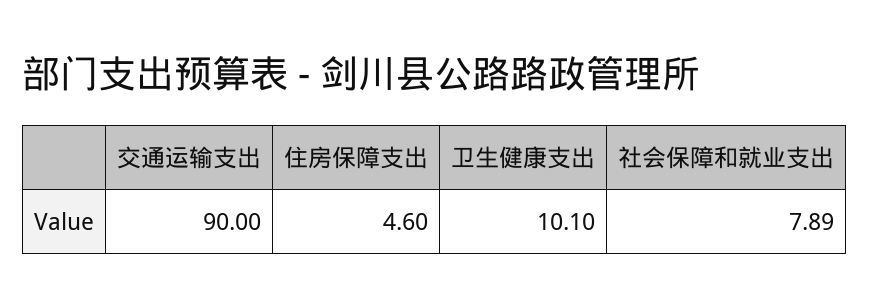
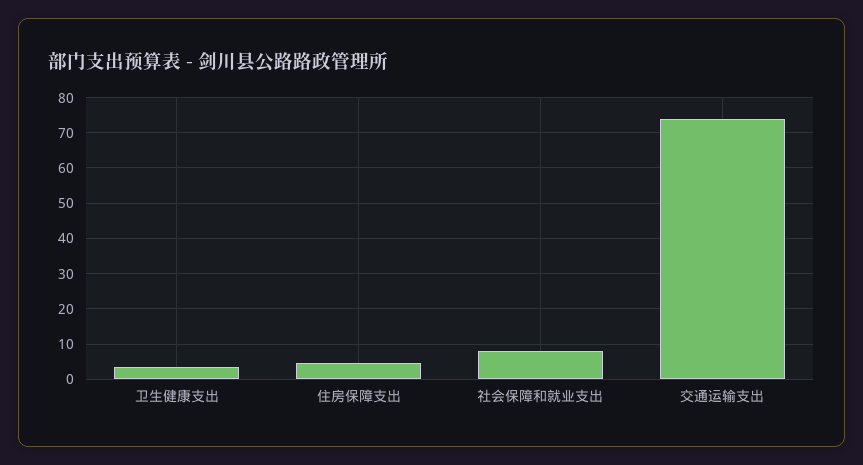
交通运输支出: 90 -> 74
卫生健康支出: 10.1 -> 4

